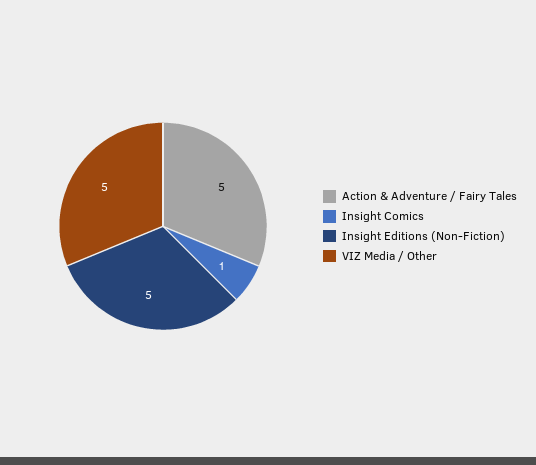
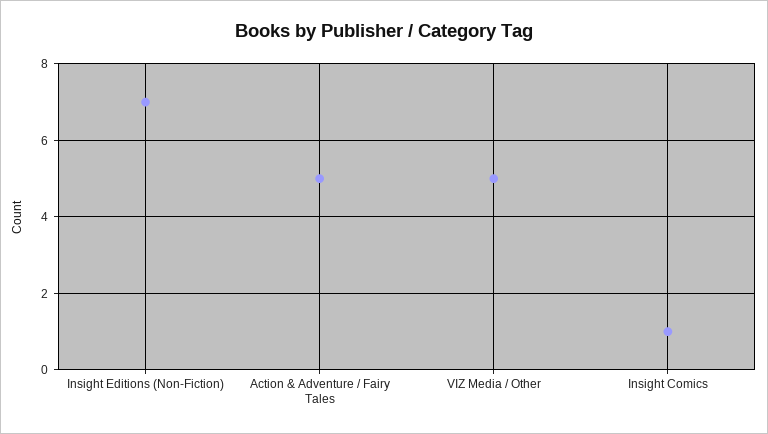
Insight Editions (Non-Fiction): 5 -> 7

